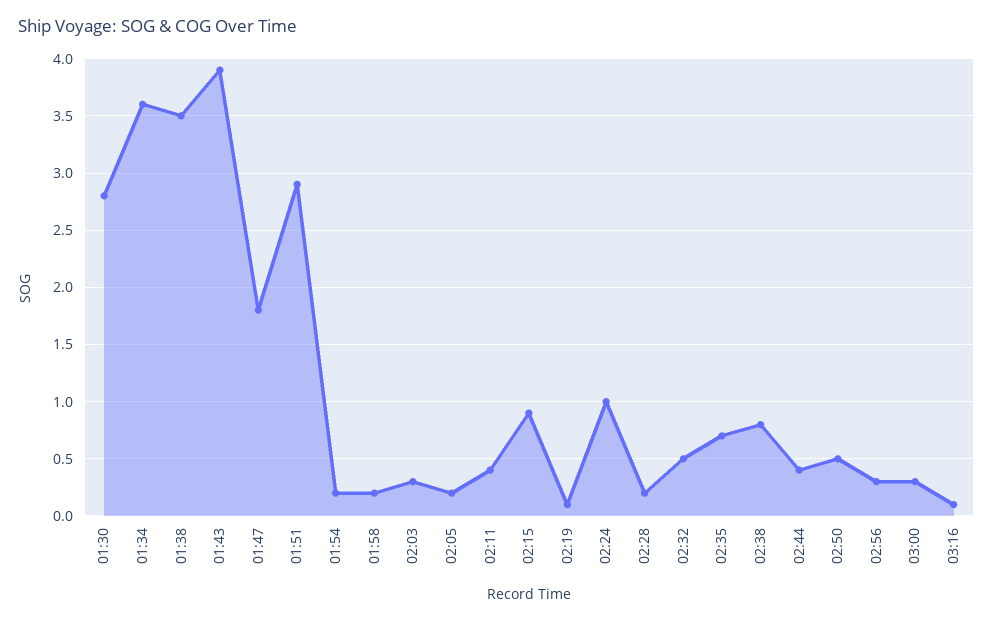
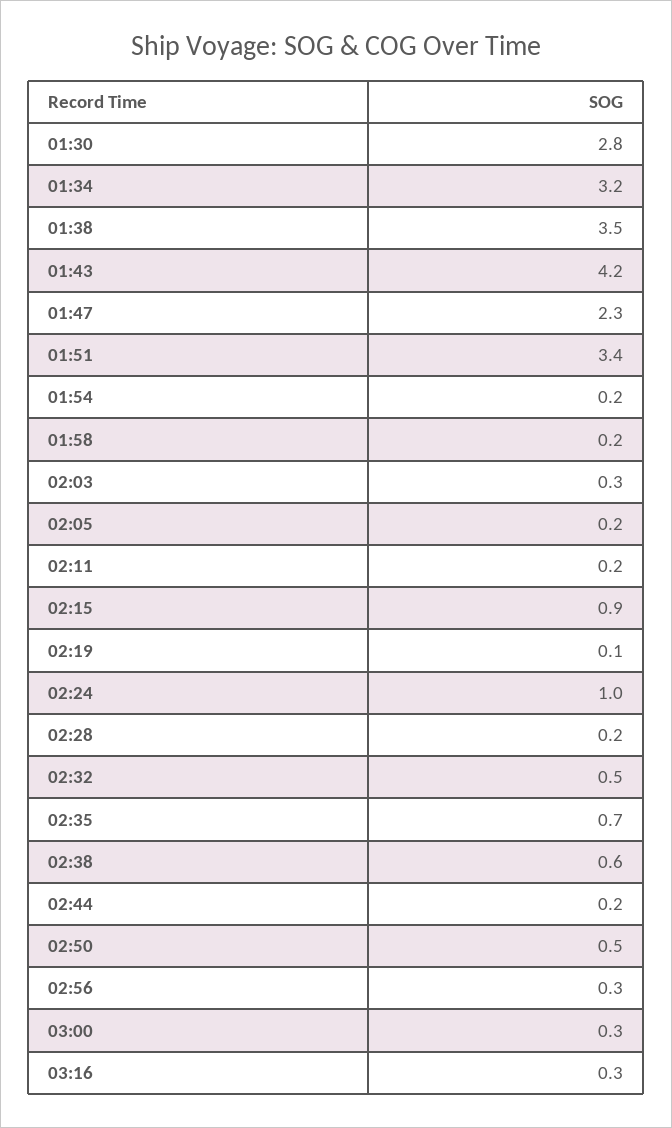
01:34: 3.6 -> 3.2
01:43: 3.9 -> 4.2
01:47: 1.8 -> 2.3
01:51: 2.9 -> 3.4
02:11: 0.4 -> 0.2
02:38: 0.8 -> 0.6
02:44: 0.4 -> 0.2
03:16: 0.1 -> 0.3

